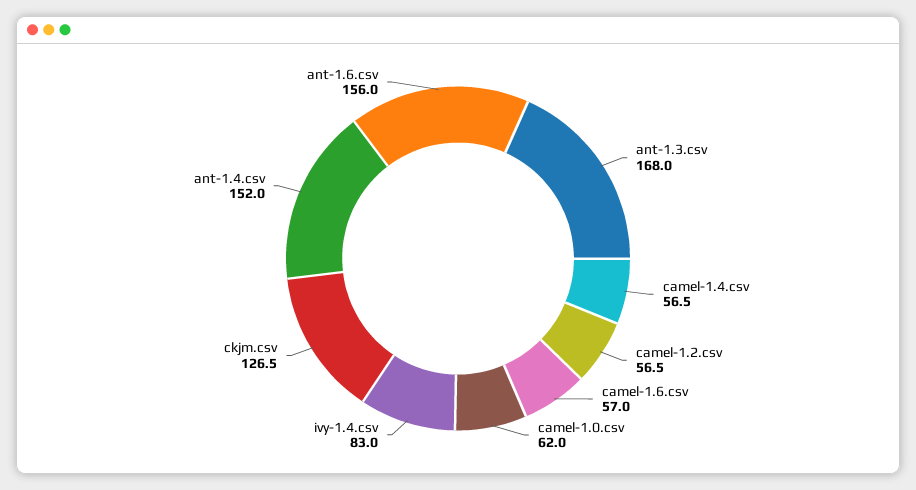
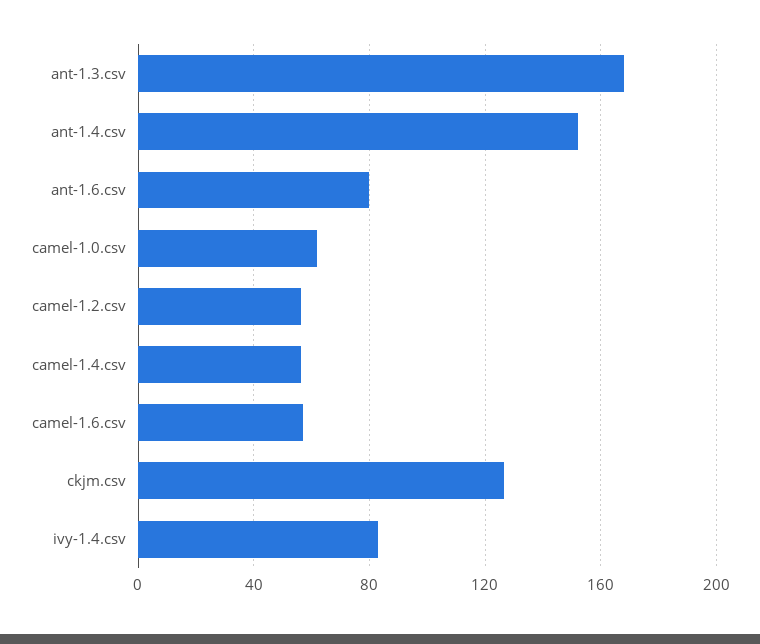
ant-1.6.csv: 156 -> 80

